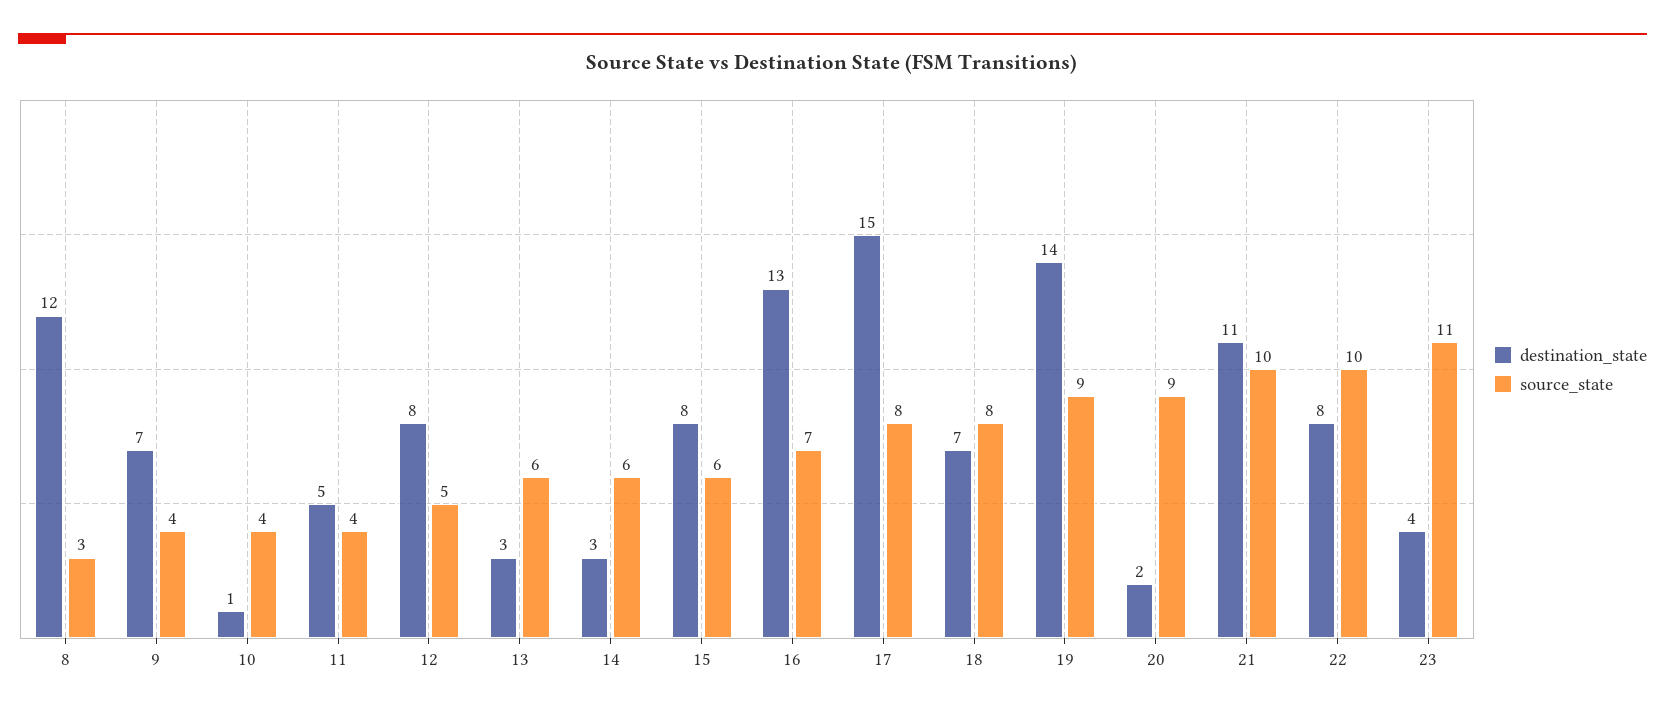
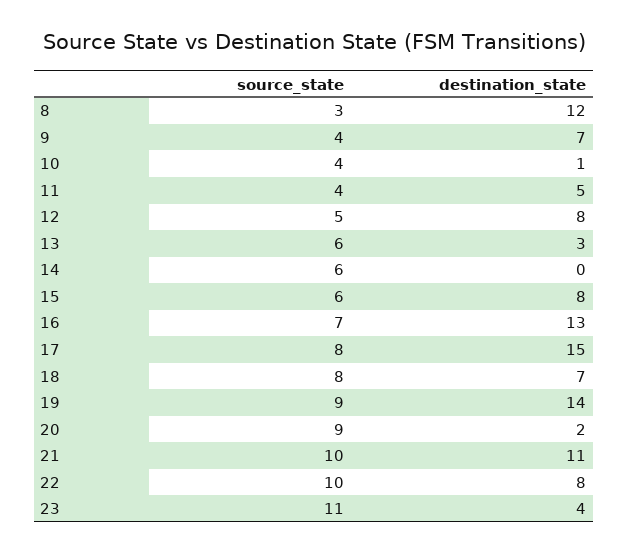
destination_state, 14: 3 -> 0

